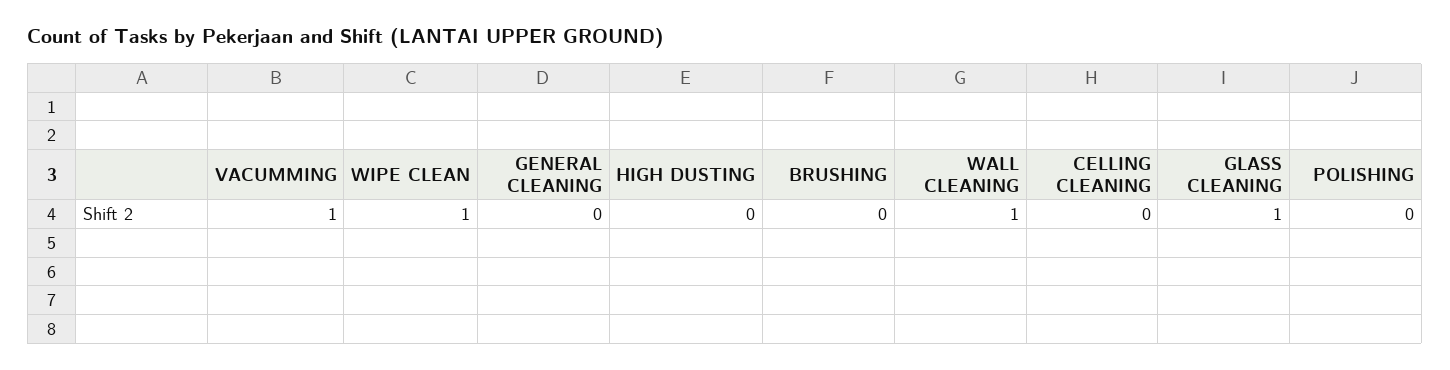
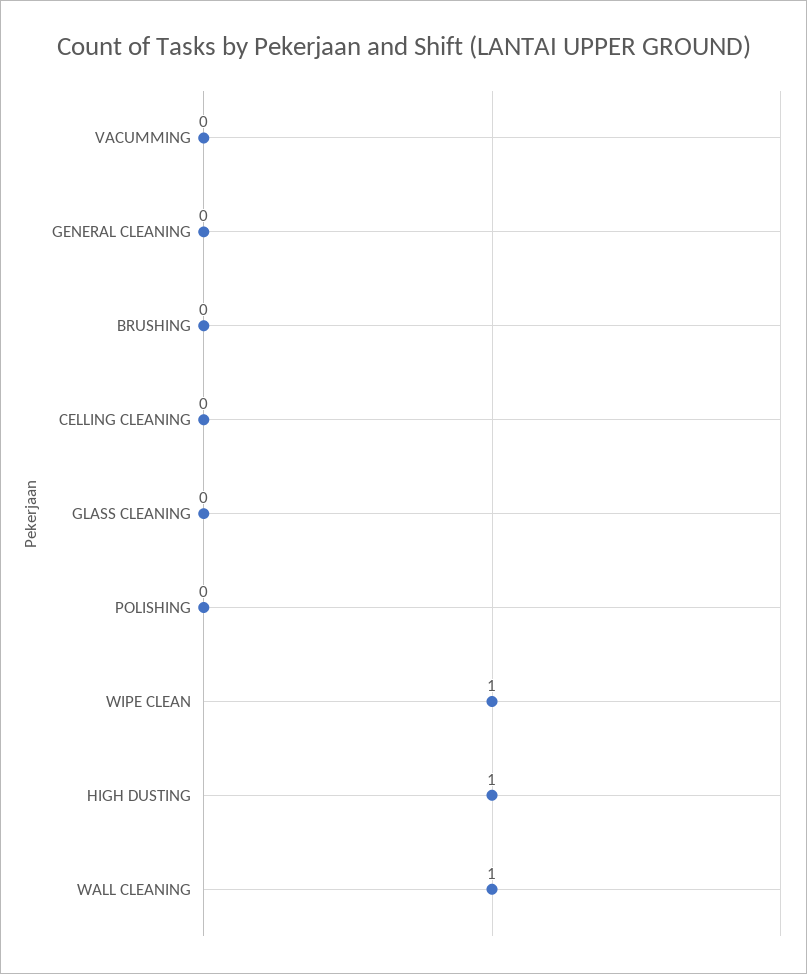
VACUMMING: 1 -> 0
HIGH DUSTING: 0 -> 1
GLASS CLEANING: 1 -> 0

